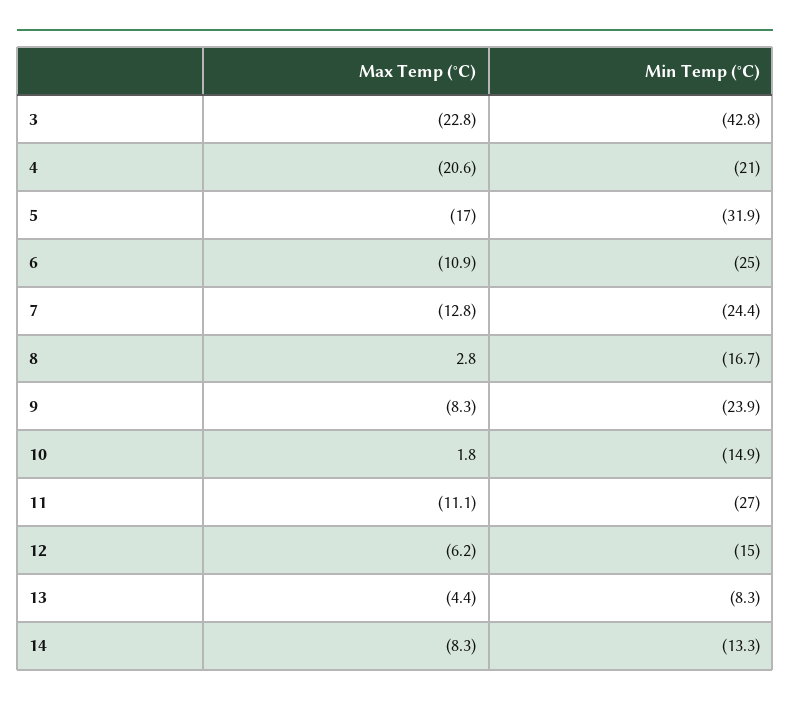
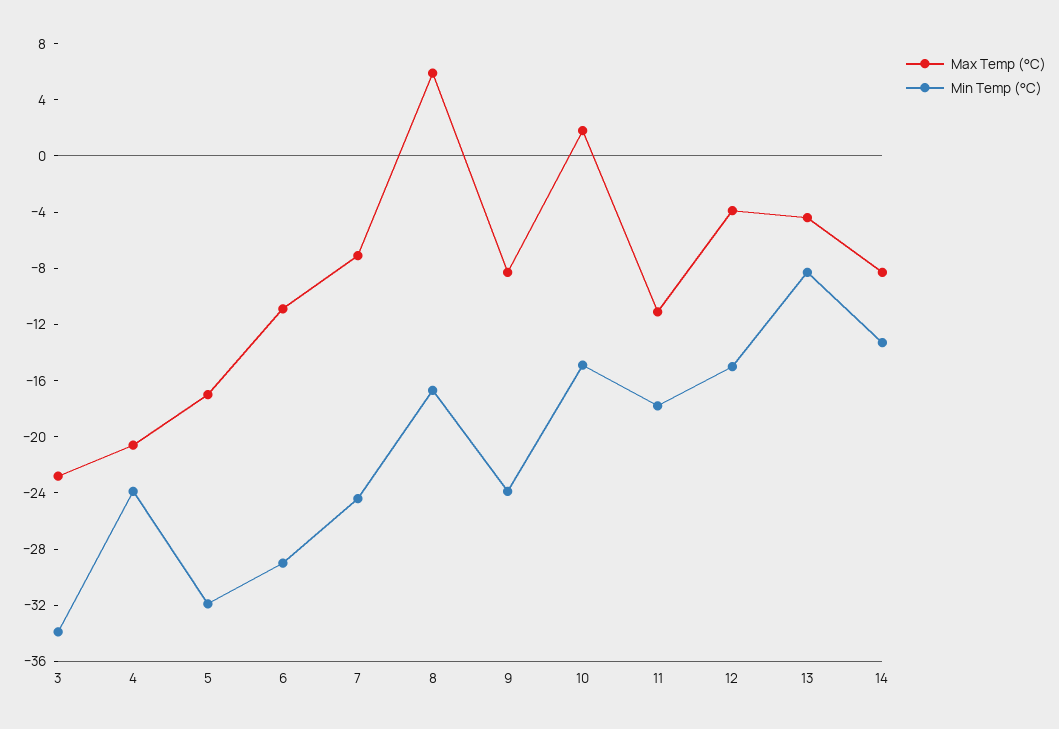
Min Temp (°C), 3: -42.8 -> -34
Min Temp (°C), 4: -21 -> -24
Min Temp (°C), 6: -25 -> -29
Max Temp (°C), 7: -12.8 -> -7
Max Temp (°C), 8: 2.8 -> 6
Min Temp (°C), 11: -27 -> -18
Max Temp (°C), 12: -6.2 -> -4

